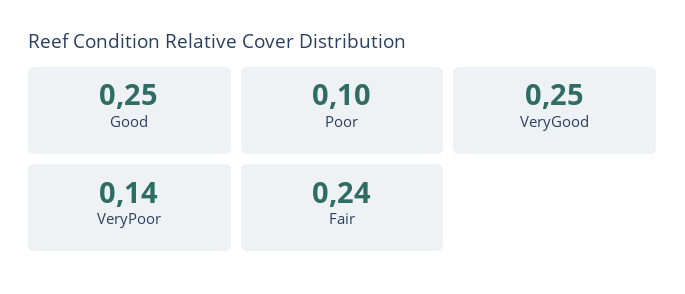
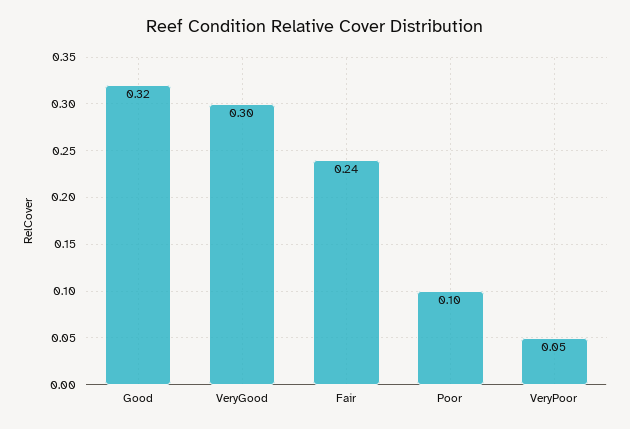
Good: 0.25 -> 0.32
VeryGood: 0.25 -> 0.3
VeryPoor: 0.14 -> 0.05

